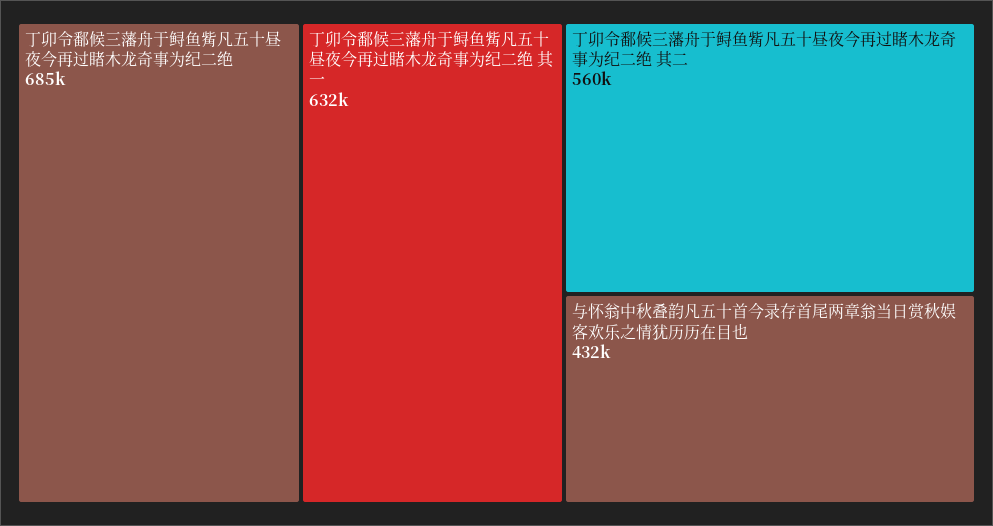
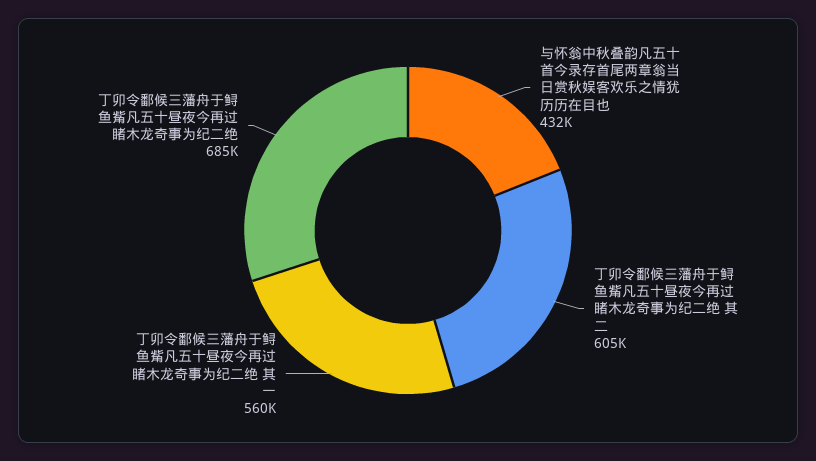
丁卯令鄱候三藩舟于鲟鱼觜凡五十昼夜今再过睹木龙奇事为纪二绝 其一: 632000 -> 560000
丁卯令鄱候三藩舟于鲟鱼觜凡五十昼夜今再过睹木龙奇事为纪二绝 其二: 560000 -> 605000

